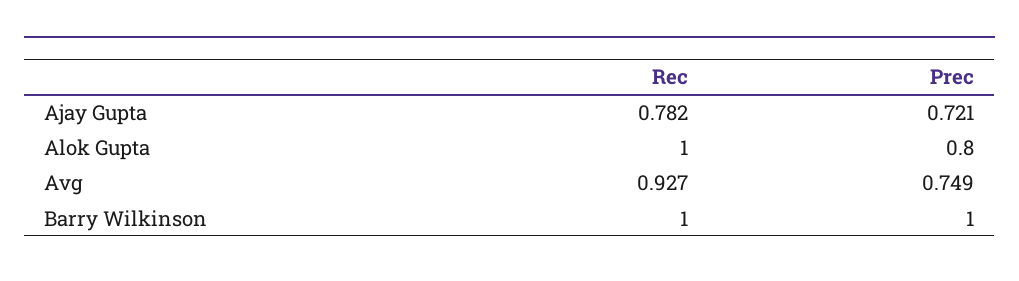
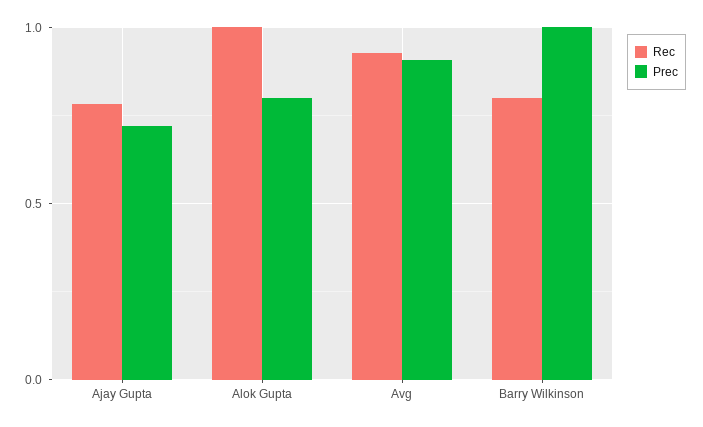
Prec, Avg: 0.749 -> 0.9
Rec, Barry Wilkinson: 1 -> 0.8

